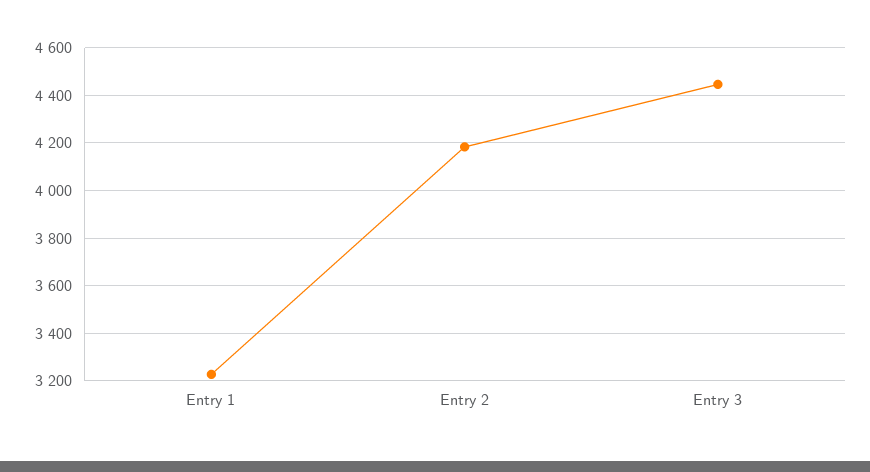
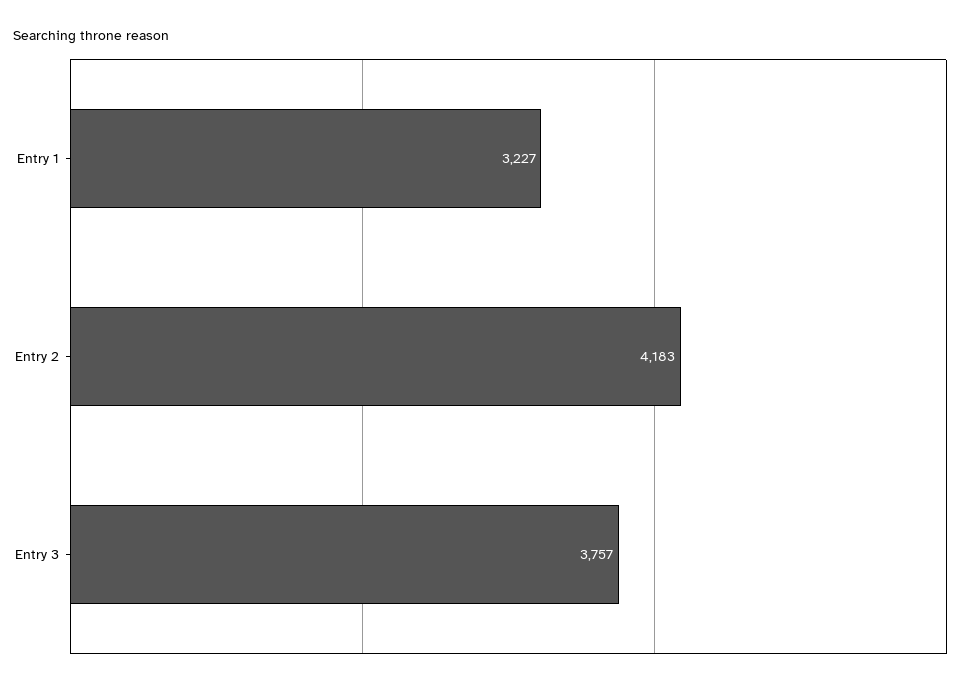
Entry 3: 4450 -> 3757

